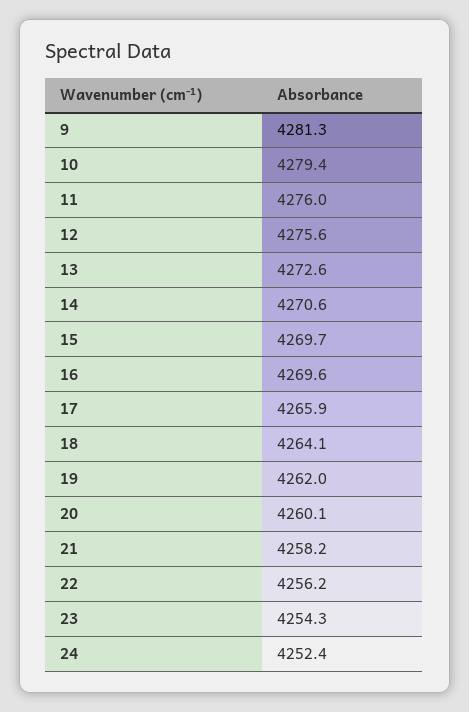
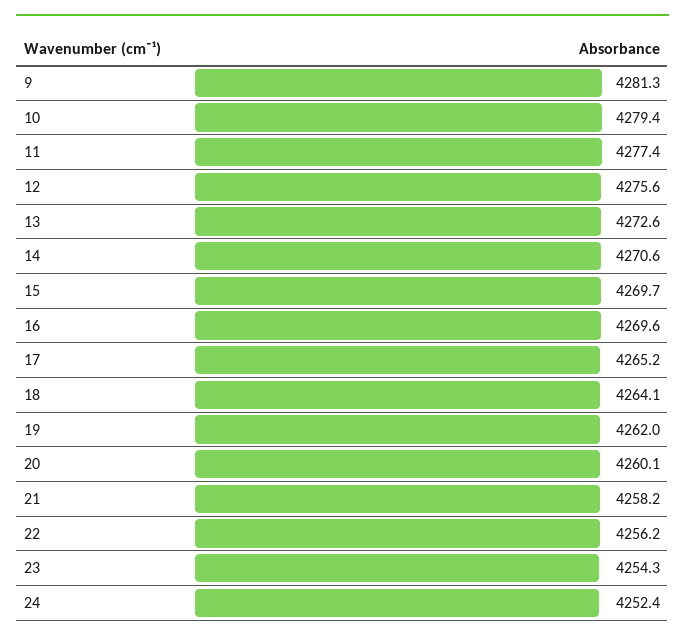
11: 4276 -> 4277.4
17: 4265.9 -> 4265.2

